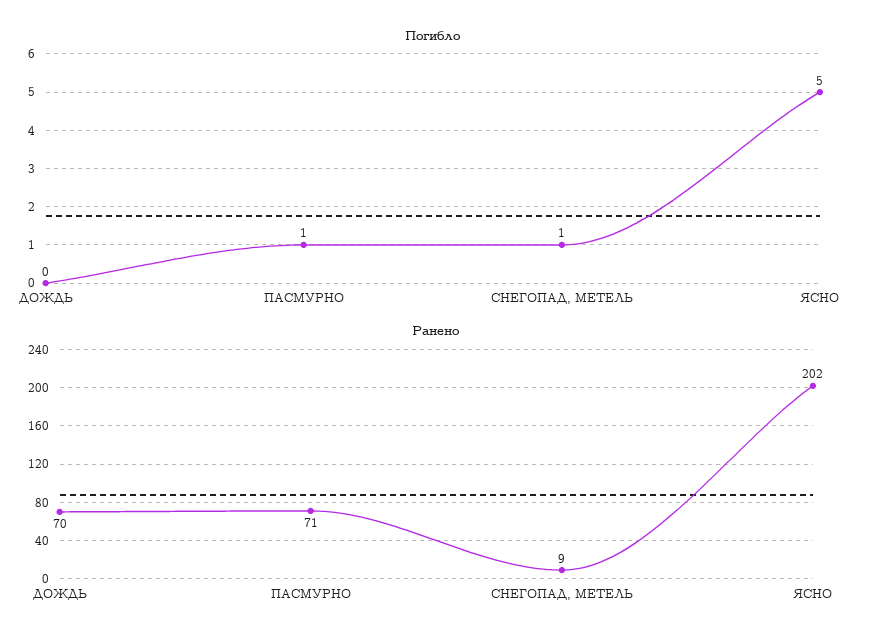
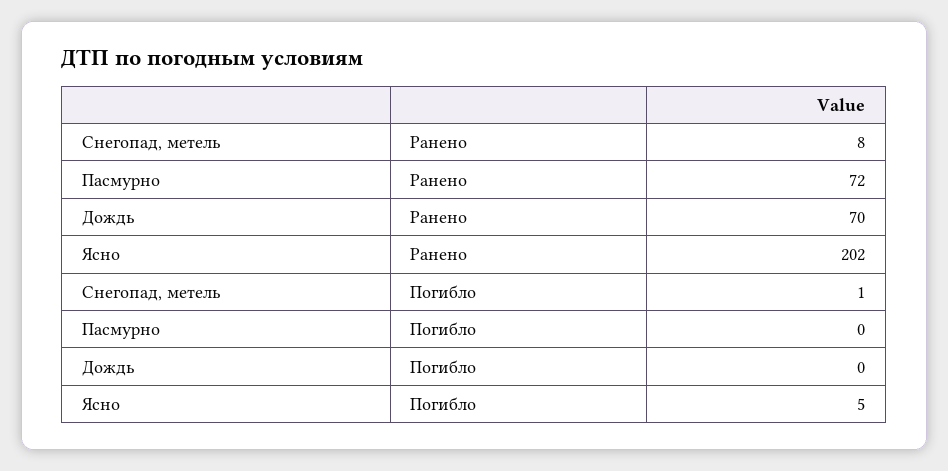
Погибло, ПАСМУРНО: 1 -> 0
Ранено, ПАСМУРНО: 71 -> 72
Ранено, СНЕГОПАД, МЕТЕЛЬ: 9 -> 8

